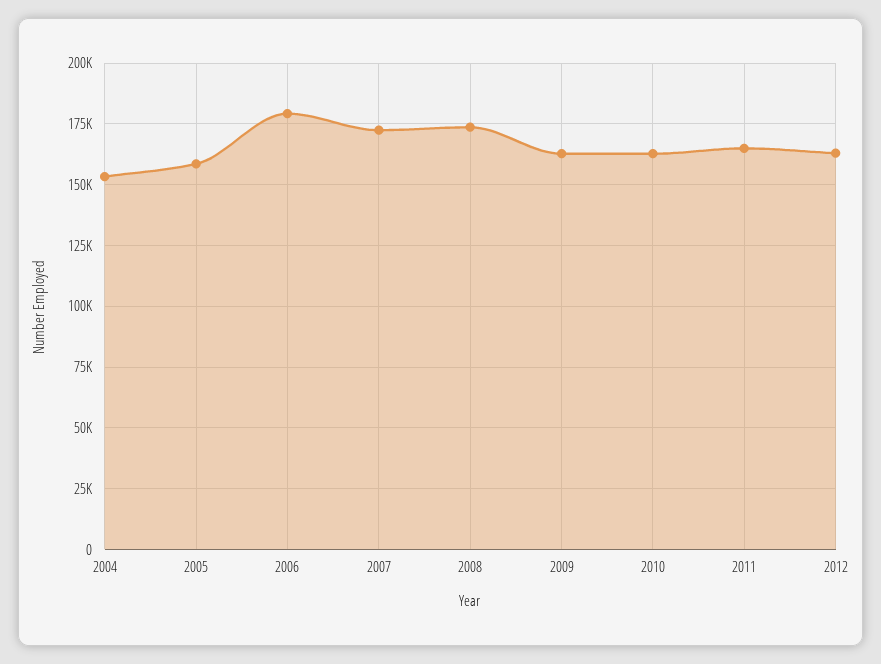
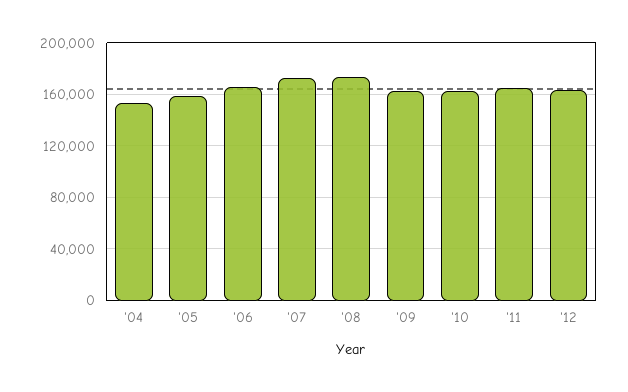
2006: 180000 -> 165000

